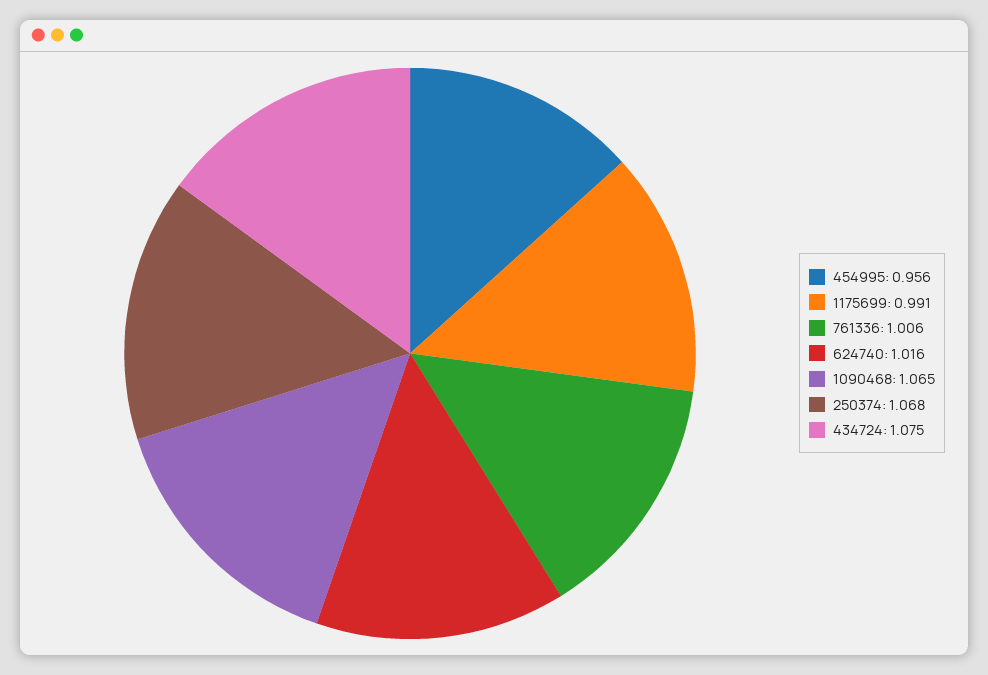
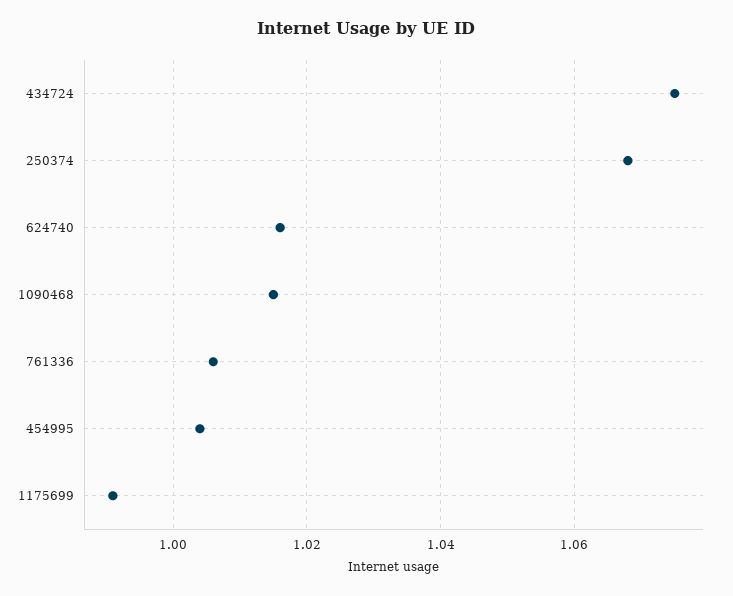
454995: 0.956 -> 1.005
1090468: 1.065 -> 1.015

